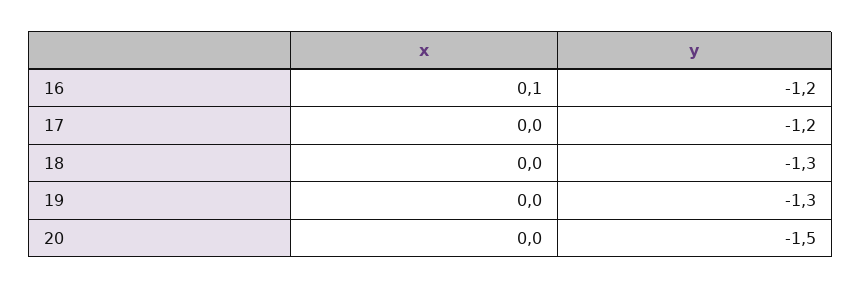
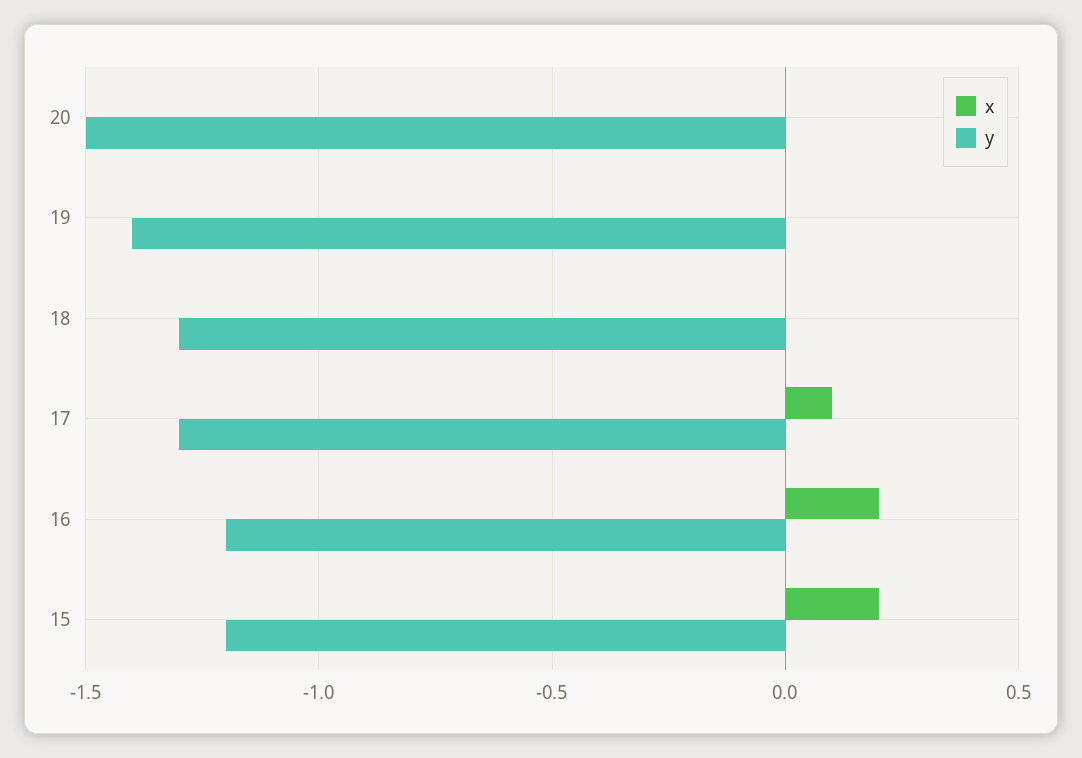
x, 16: 0.1 -> 0.2
x, 17: 0 -> 0.1
y, 17: -1.2 -> -1.3
y, 19: -1.3 -> -1.4
x, 15: none -> 0.2
y, 15: none -> -1.2

